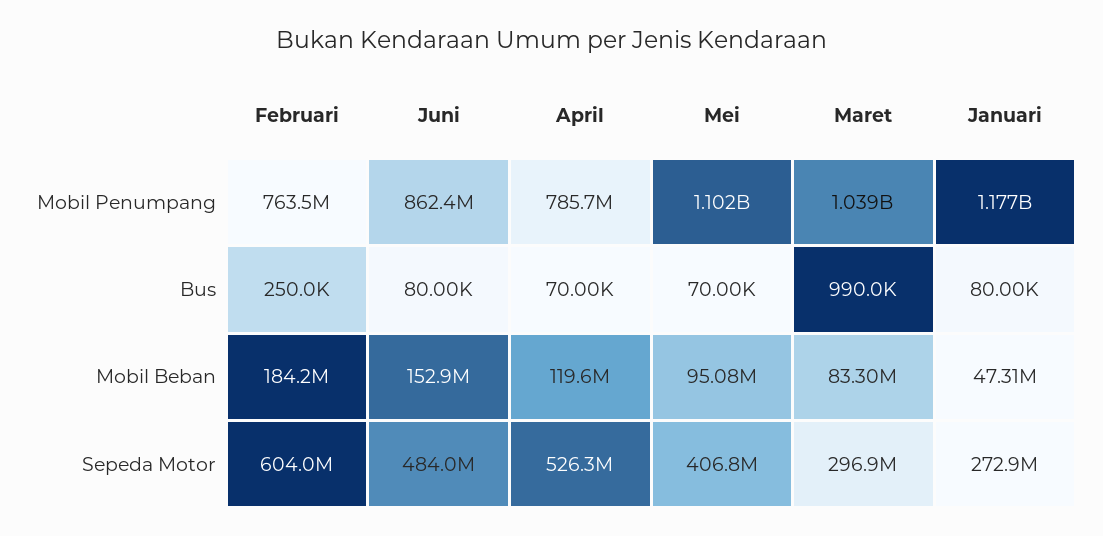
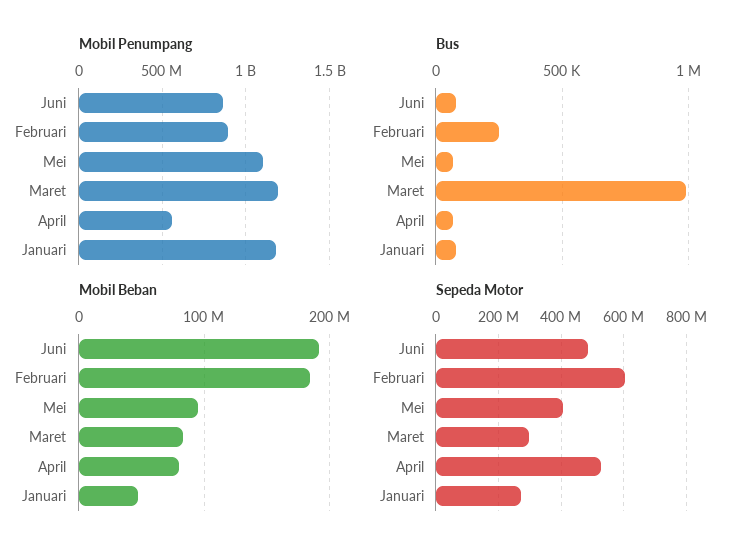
Mobil Penumpang, Februari: 763500000 -> 900000000
Mobil Penumpang, April: 785700000 -> 550000000
Mobil Penumpang, Maret: 1039000000 -> 1200000000
Mobil Beban, Juni: 152900000 -> 190000000
Mobil Beban, April: 119600000 -> 80000000

